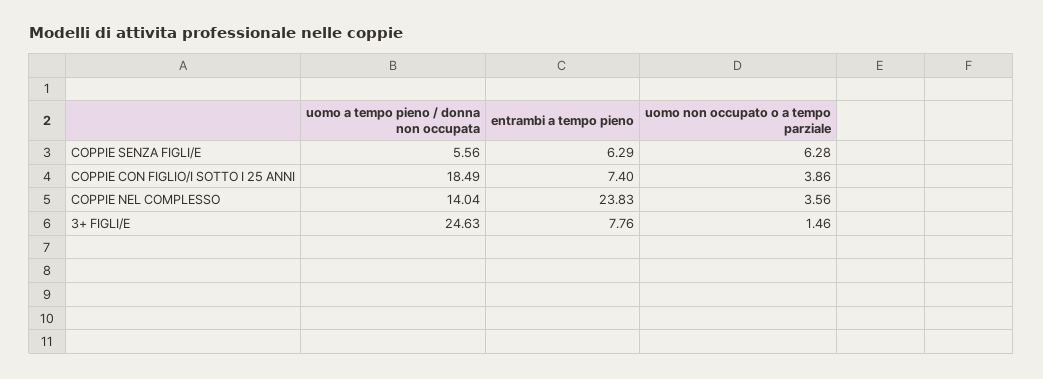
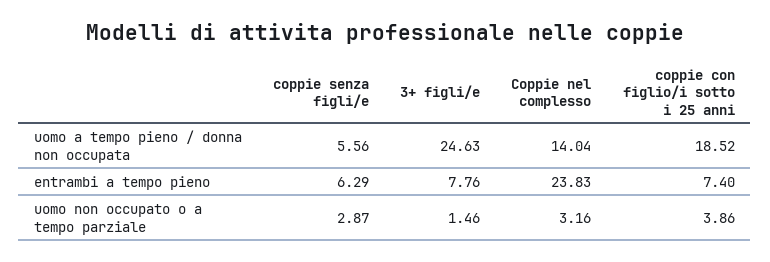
uomo non occupato o a tempo parziale, COPPIE SENZA FIGLI/E: 6.28 -> 2.87
uomo a tempo pieno / donna non occupata, COPPIE CON FIGLIO/I SOTTO I 25 ANNI: 18.49 -> 18.52
uomo non occupato o a tempo parziale, COPPIE NEL COMPLESSO: 3.56 -> 3.16

